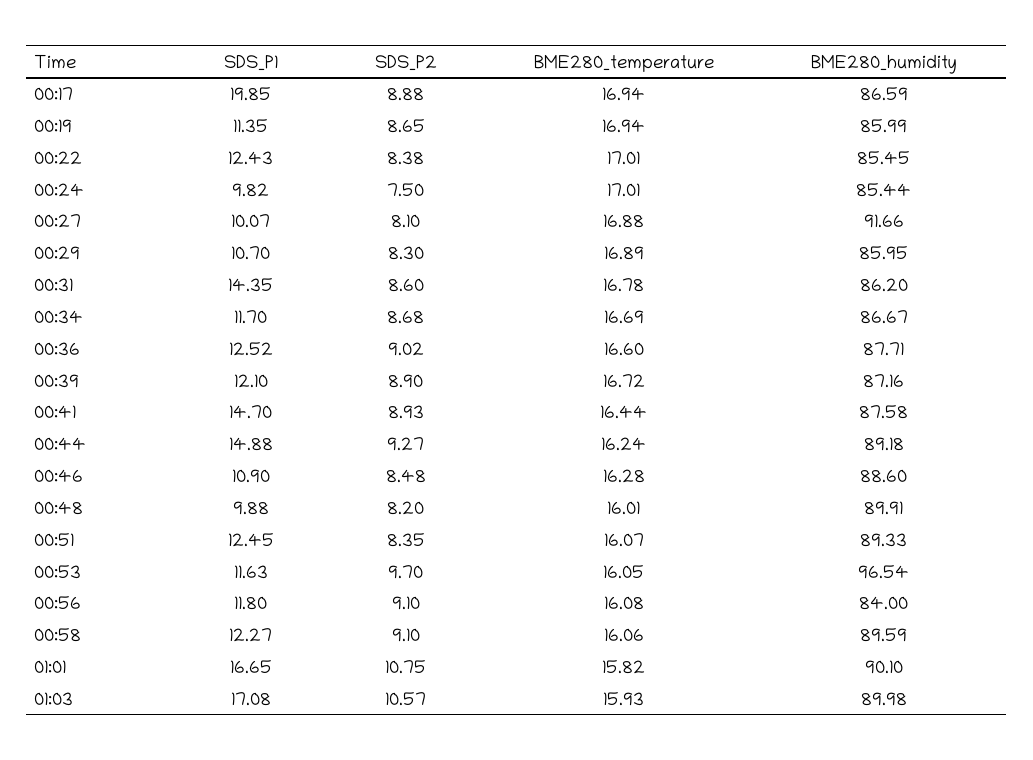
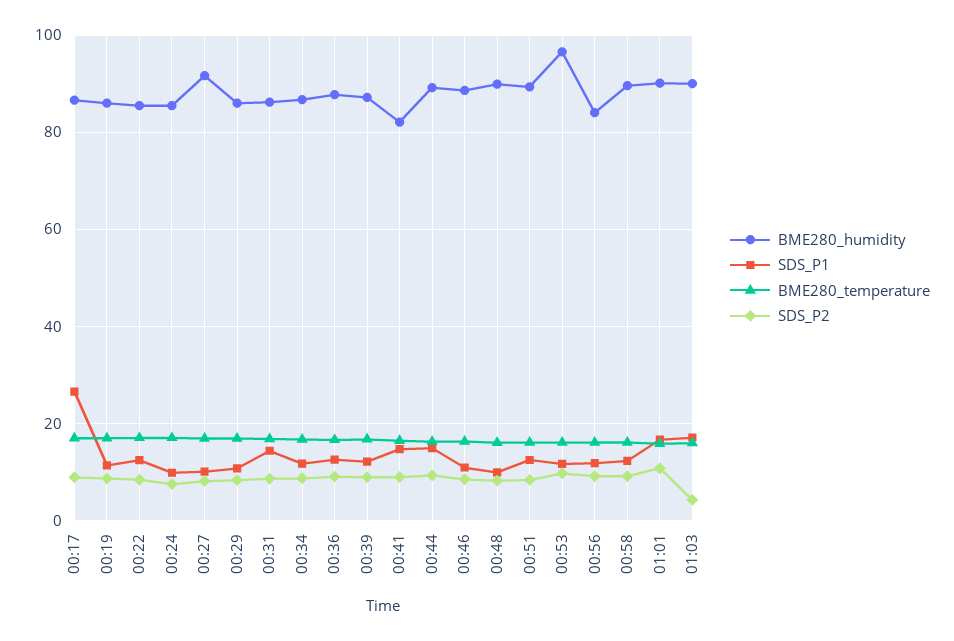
SDS_P1, 00:17: 19.85 -> 26
BME280_humidity, 00:41: 87.58 -> 82
SDS_P2, 01:03: 10.57 -> 4

